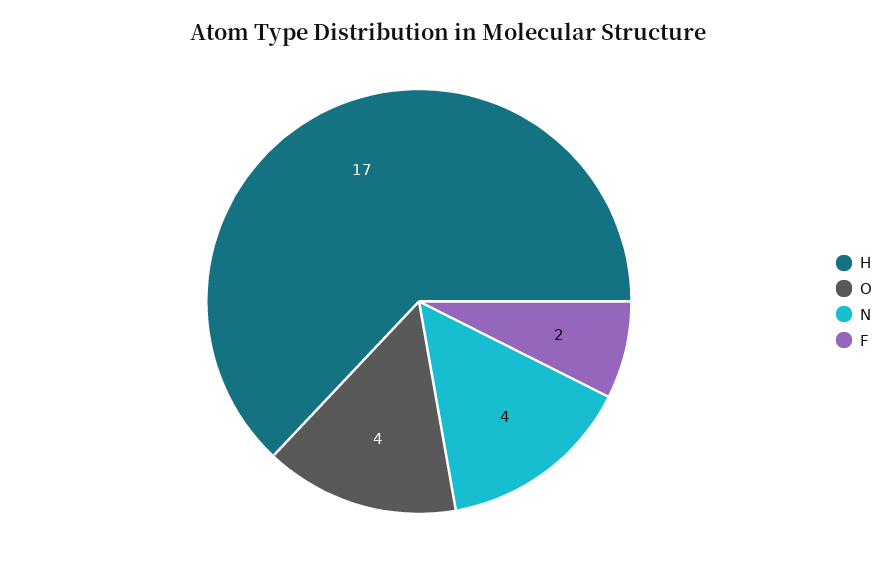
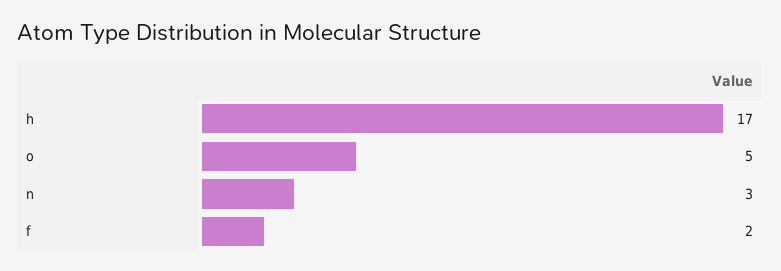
O: 4 -> 5
N: 4 -> 3

